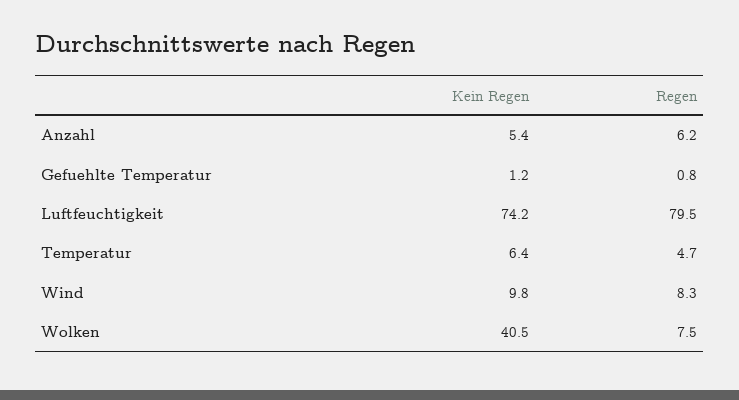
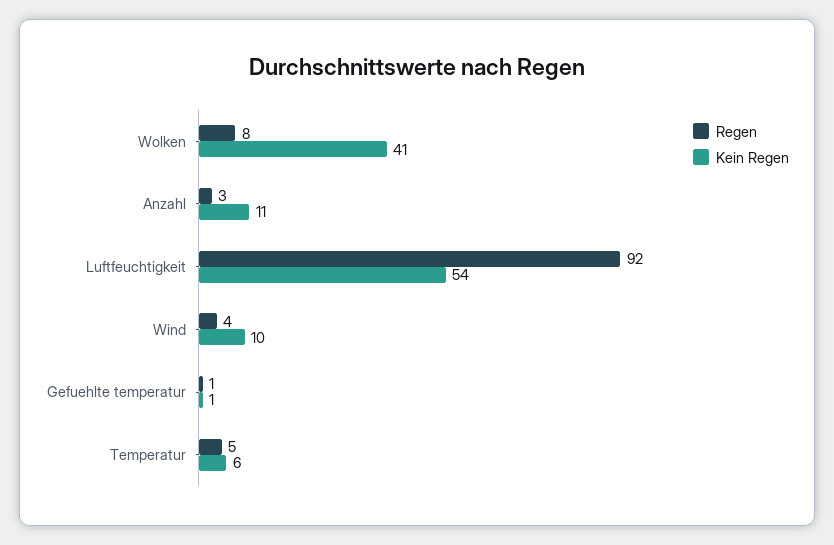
Kein Regen, Anzahl: 5.4 -> 11
Regen, Anzahl: 6.2 -> 3
Kein Regen, Luftfeuchtigkeit: 74.2 -> 54
Regen, Luftfeuchtigkeit: 79.5 -> 92
Regen, Wind: 8.3 -> 4

